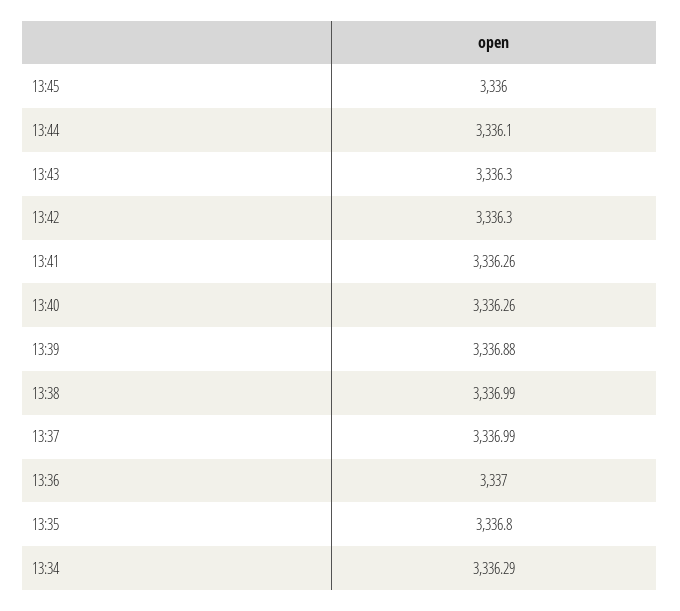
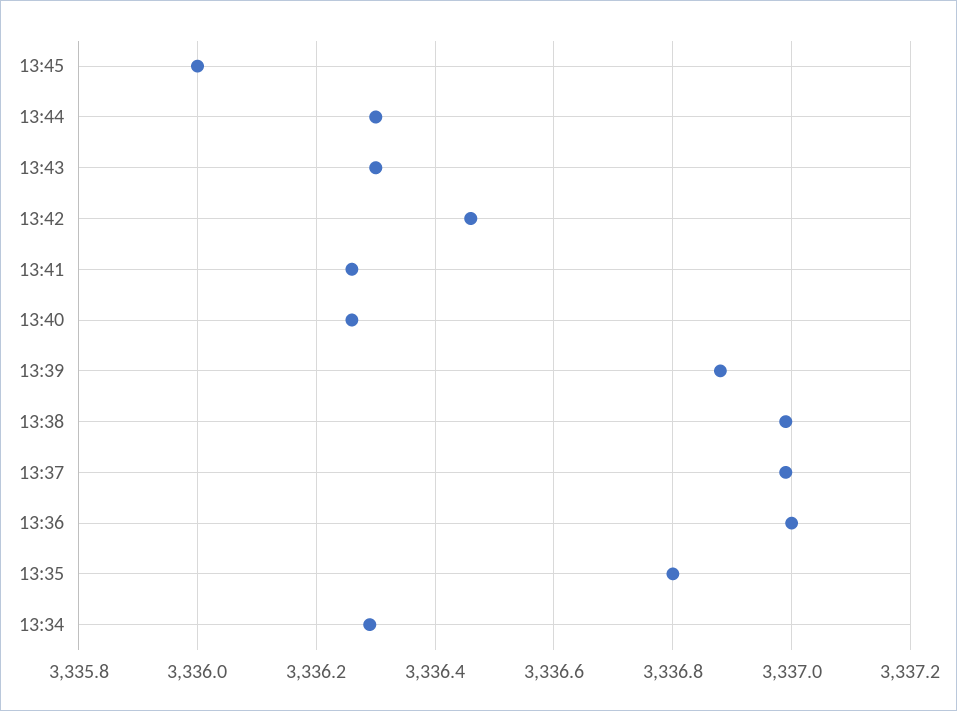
13:44: 3336.1 -> 3336.3
13:42: 3336.3 -> 3336.45

